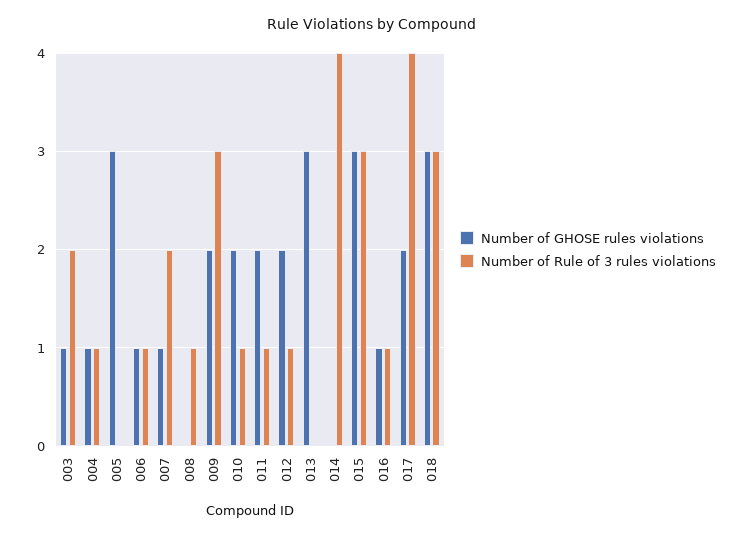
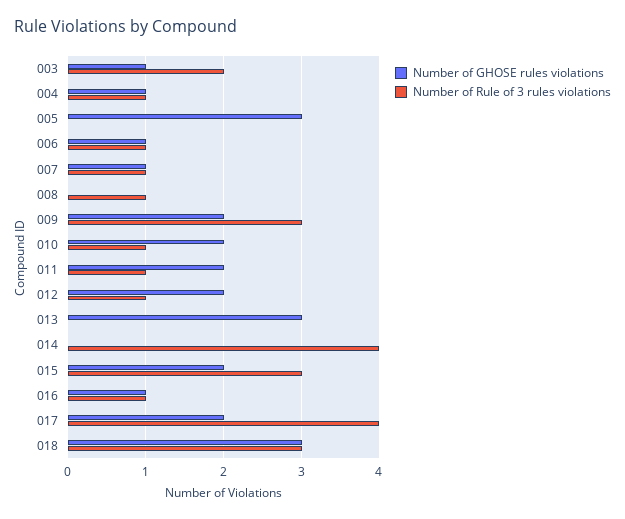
Number of Rule of 3 rules violations, 007: 2 -> 1
Number of GHOSE rules violations, 015: 3 -> 2

